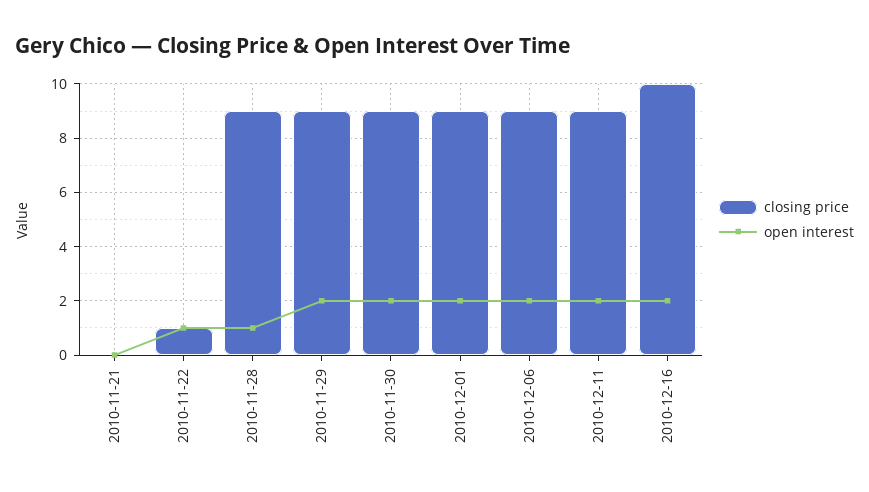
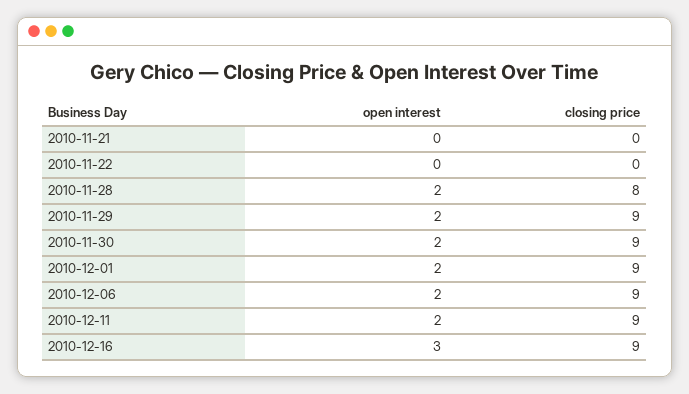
closing price, 2010-11-22: 1 -> 0
open interest, 2010-11-22: 1 -> 0
closing price, 2010-11-28: 9 -> 8
open interest, 2010-11-28: 1 -> 2
closing price, 2010-12-16: 10 -> 9
open interest, 2010-12-16: 2 -> 3

